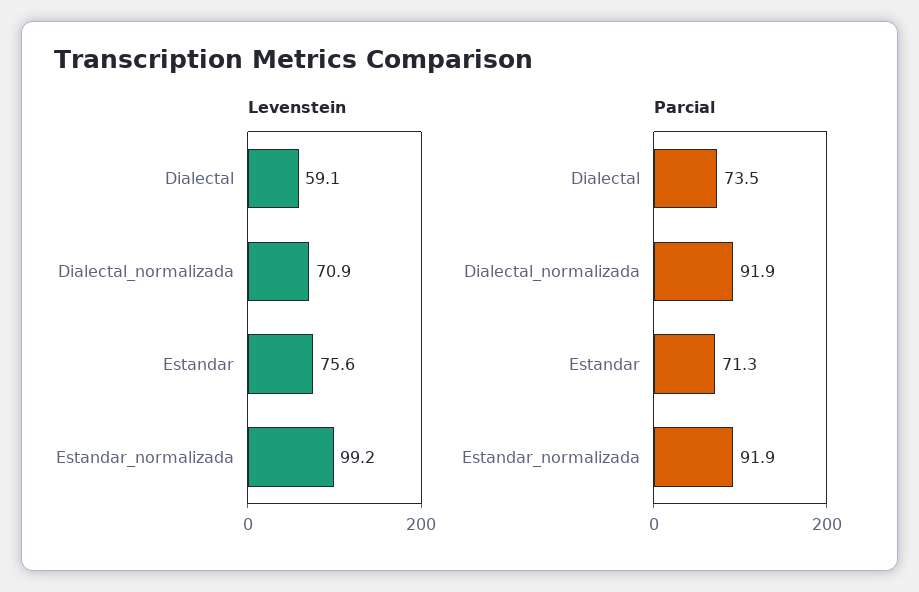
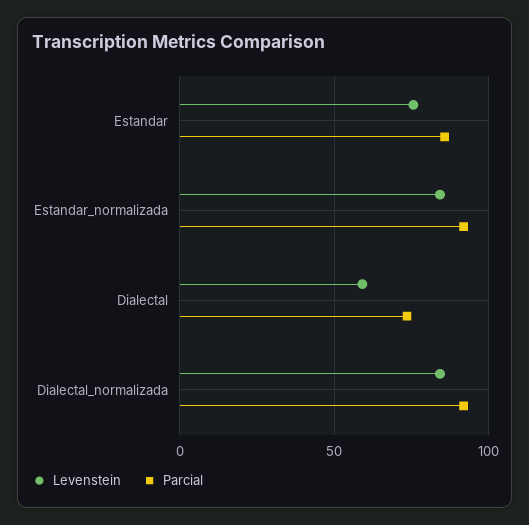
Levenstein, Dialectal_normalizada: 70.9 -> 85
Levenstein, Estandar_normalizada: 99.2 -> 85
Parcial, Estandar: 71.3 -> 85

